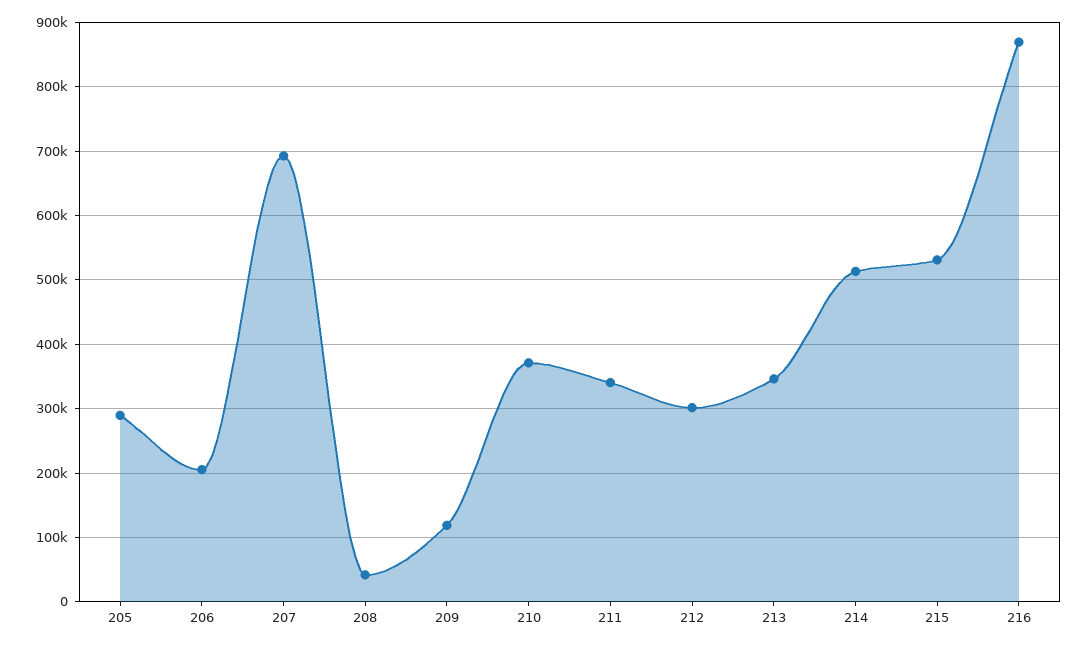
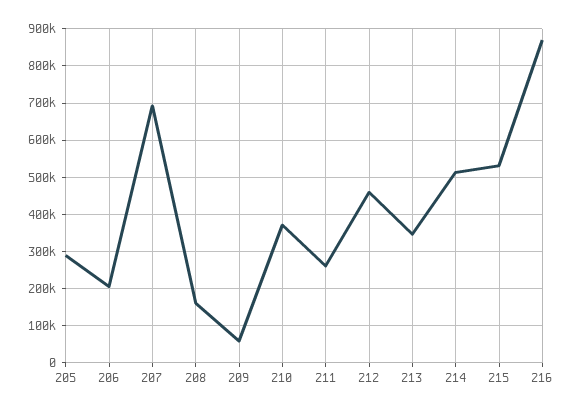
208: 40000 -> 160000
209: 120000 -> 60000
211: 340000 -> 260000
212: 300000 -> 460000

